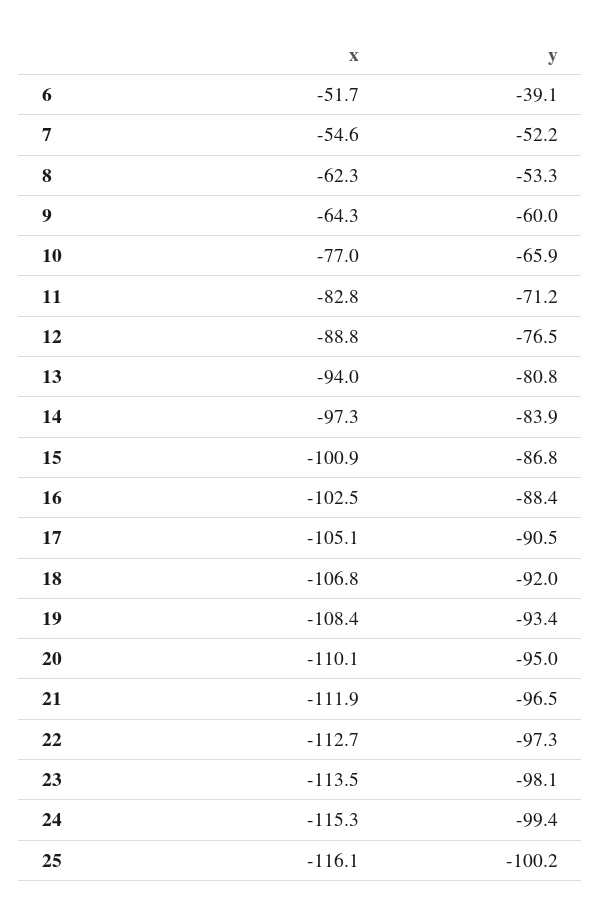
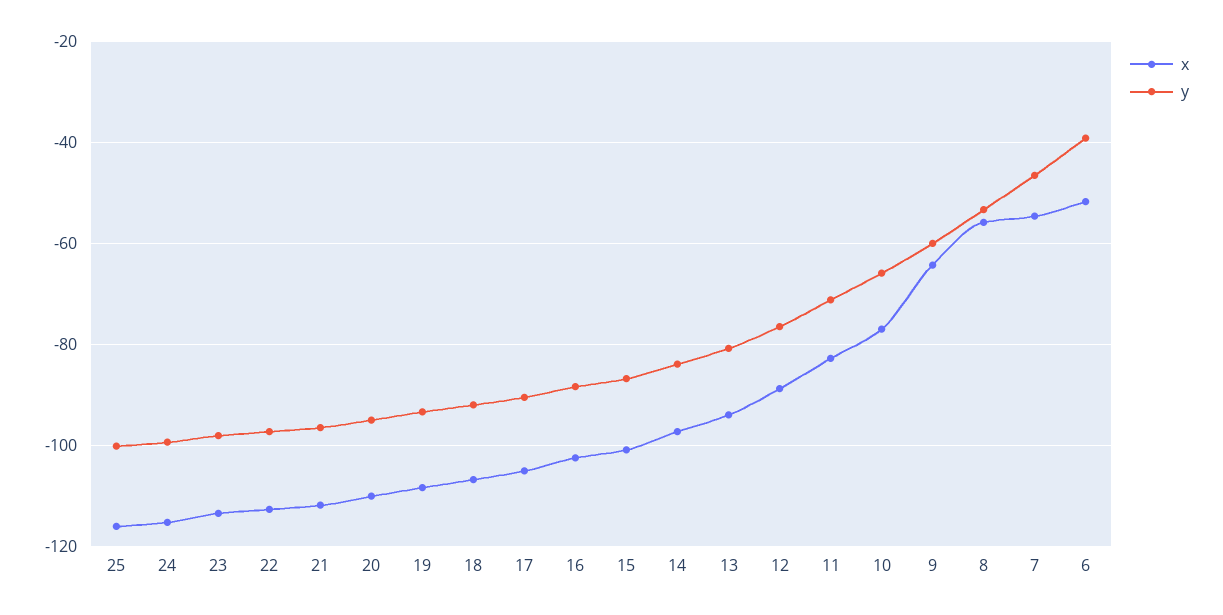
y, 7: -52.2 -> -46
x, 8: -62.3 -> -56

